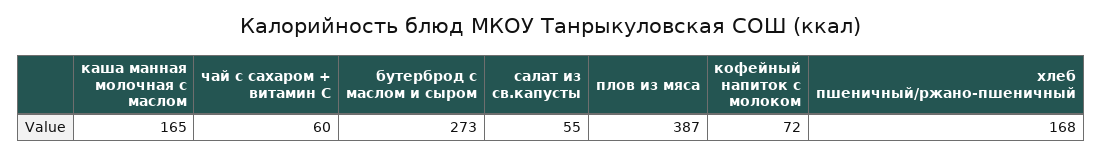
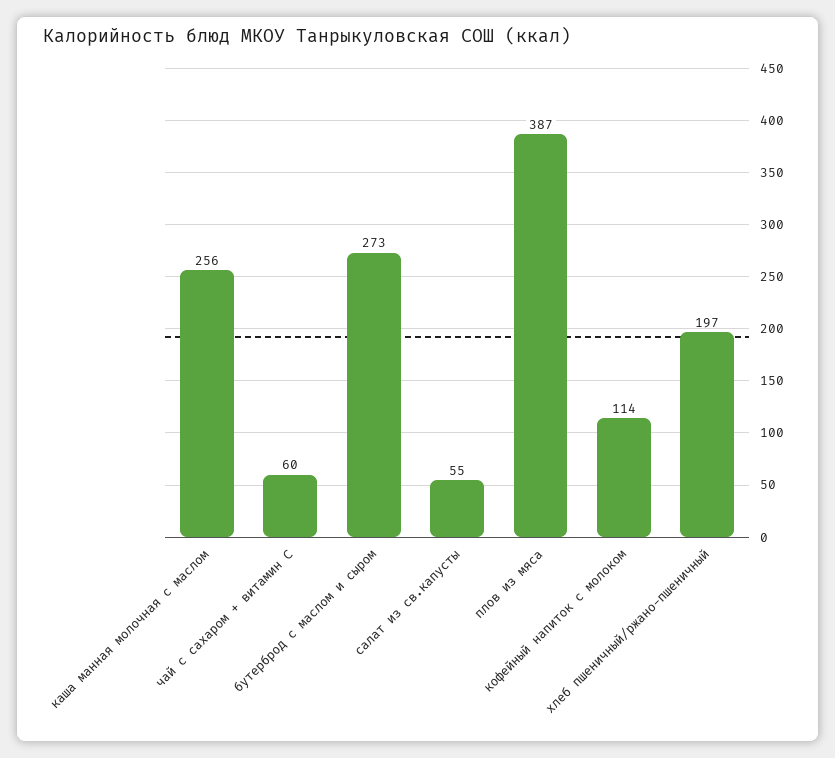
каша манная молочная с маслом: 165 -> 256
кофейный напиток с молоком: 72 -> 114
хлеб пшеничный/ржано-пшеничный: 168 -> 197

